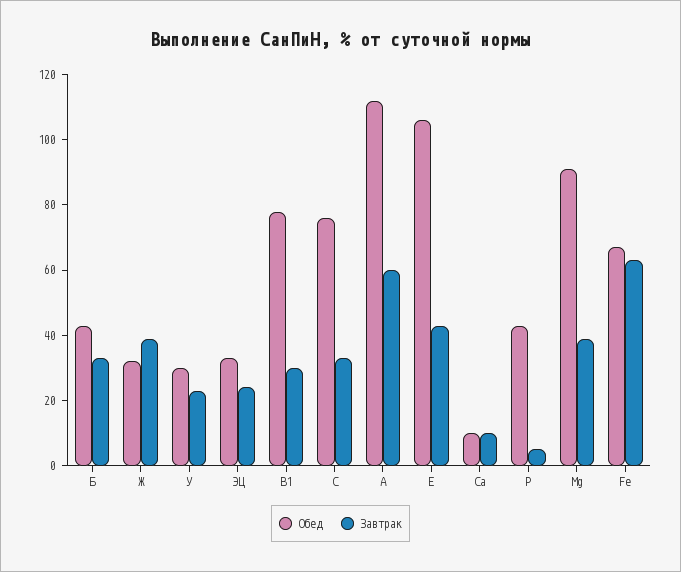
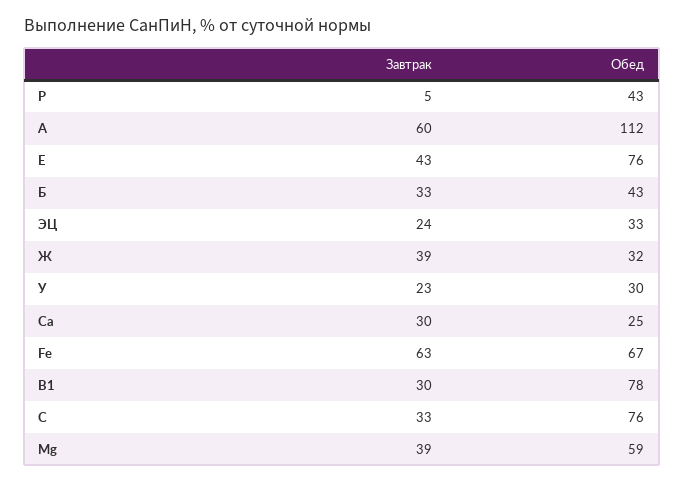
Обед, E: 105 -> 76
Обед, Ca: 10 -> 25
Завтрак, Ca: 10 -> 30
Обед, Mg: 90 -> 59

